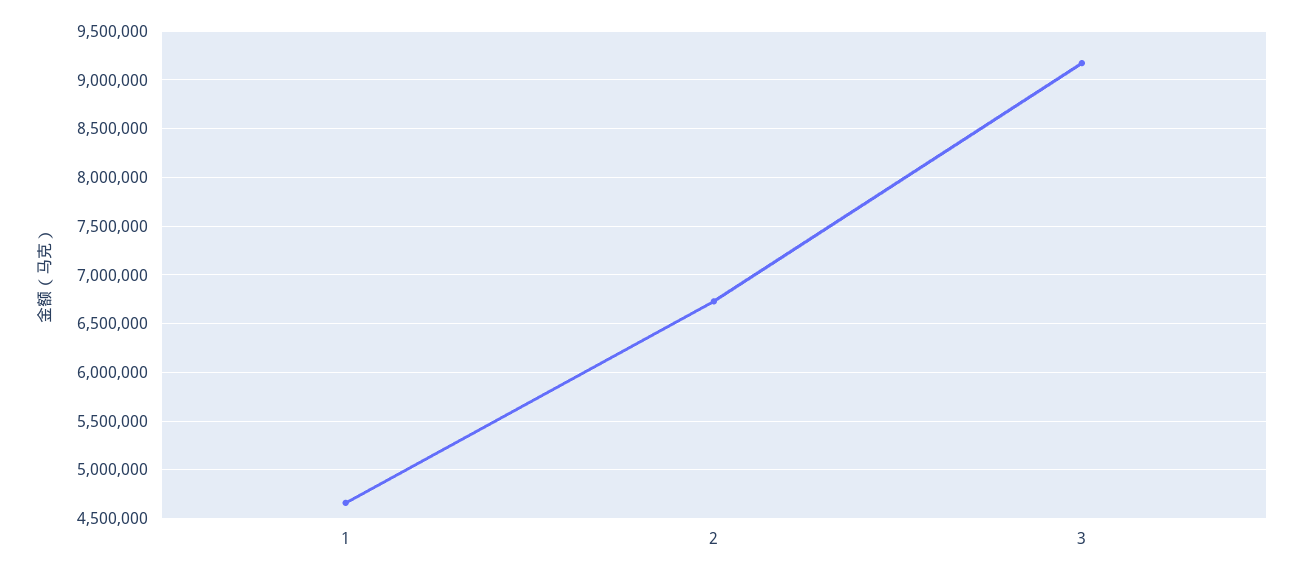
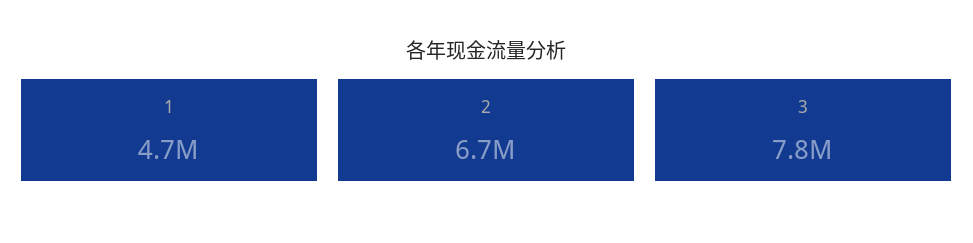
3: 9200000 -> 7800000

